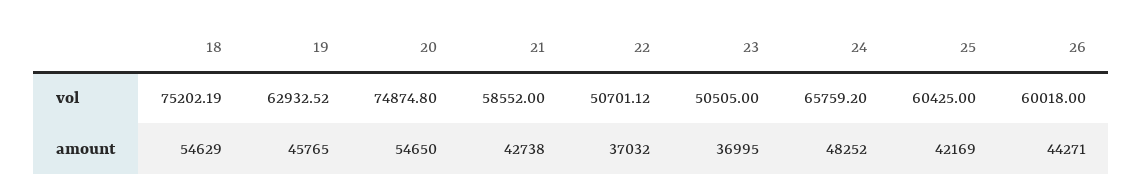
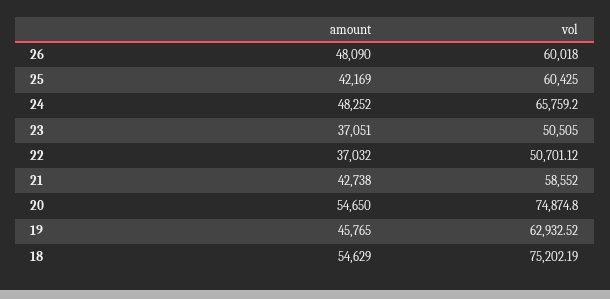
23, amount: 36995 -> 37051
26, amount: 44271 -> 48090

